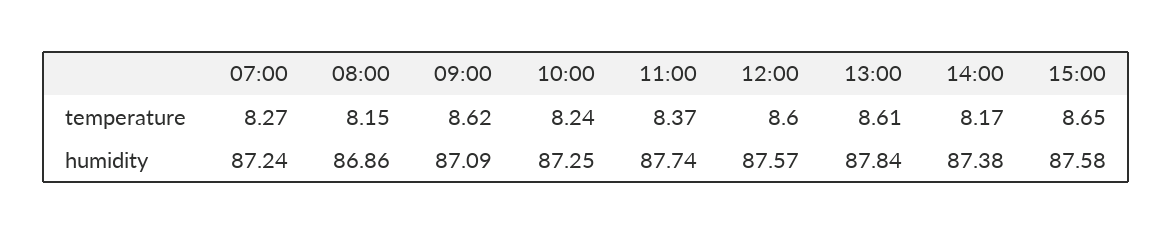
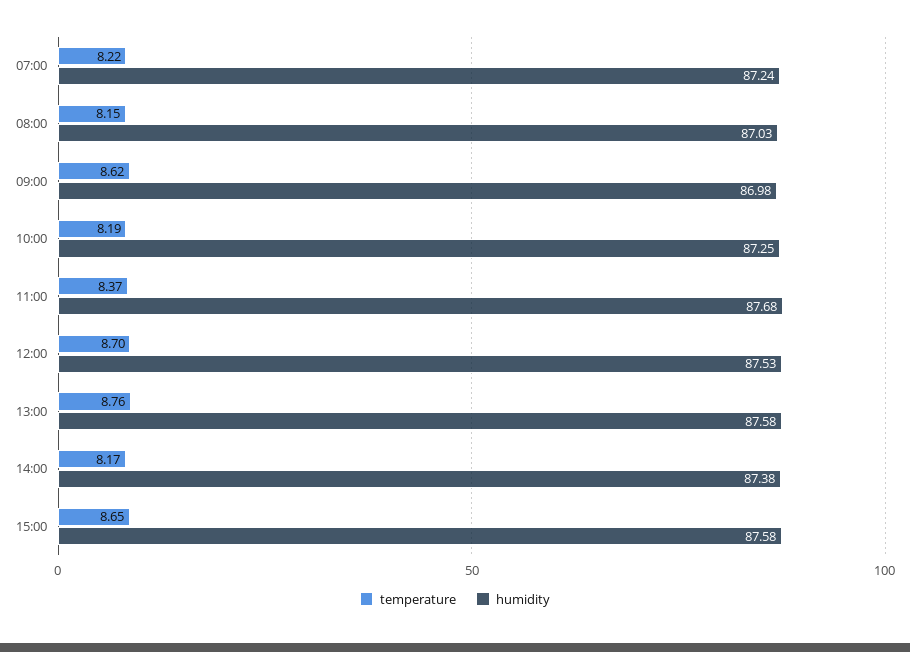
temperature, 07:00: 8.27 -> 8.22
temperature, 10:00: 8.24 -> 8.19
temperature, 12:00: 8.6 -> 8.7
temperature, 13:00: 8.61 -> 8.76
humidity, 08:00: 86.86 -> 87.03
humidity, 09:00: 87.09 -> 86.98
humidity, 11:00: 87.74 -> 87.68
humidity, 12:00: 87.57 -> 87.53
humidity, 13:00: 87.84 -> 87.58

